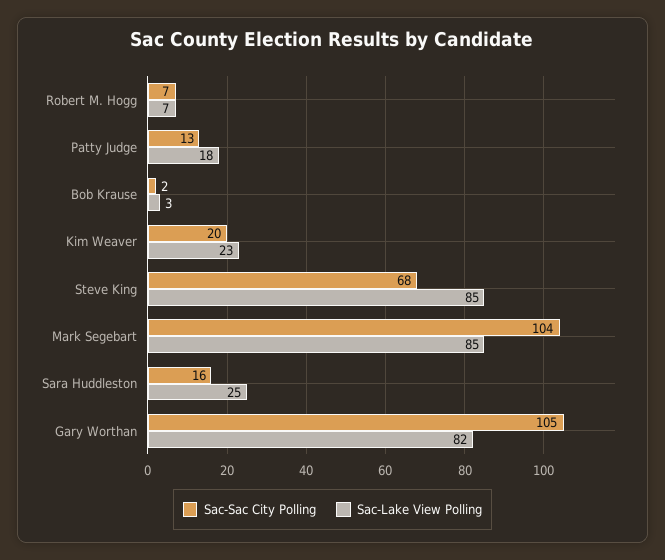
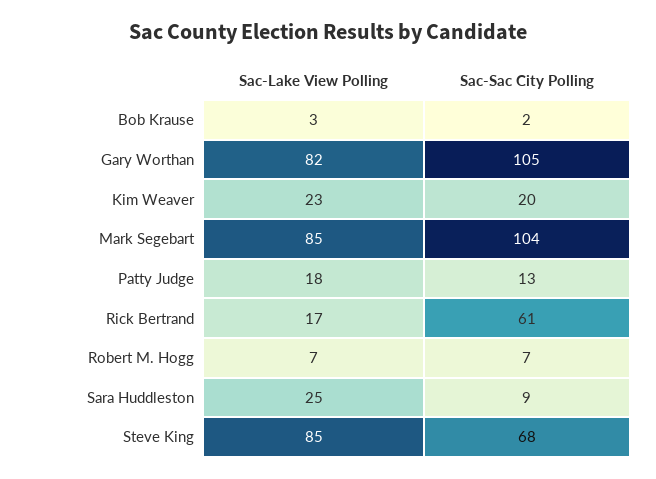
Sac-Sac City Polling, Sara Huddleston: 16 -> 9
Sac-Lake View Polling, Rick Bertrand: none -> 17
Sac-Sac City Polling, Rick Bertrand: none -> 61

